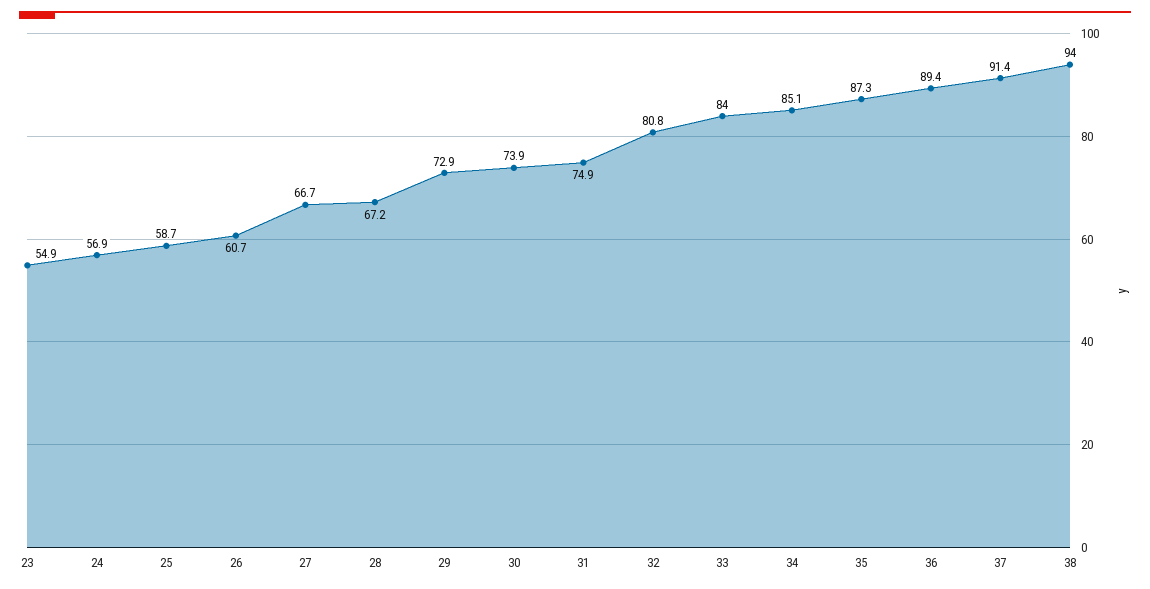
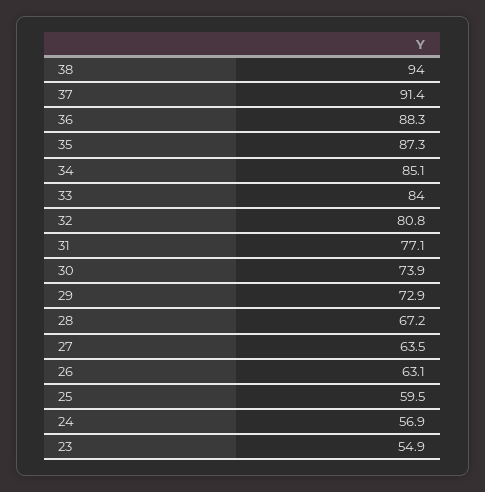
25: 58.7 -> 59.5
26: 60.7 -> 63.1
27: 66.7 -> 63.5
31: 74.9 -> 77.1
36: 89.4 -> 88.3

